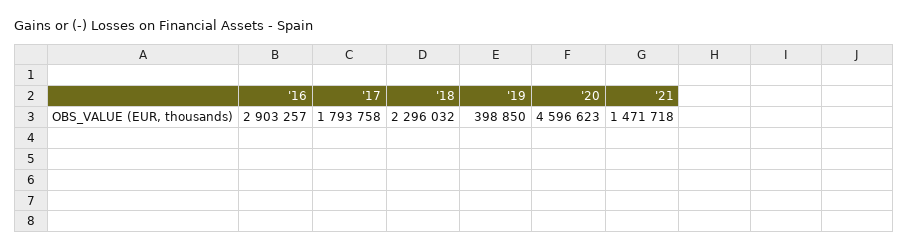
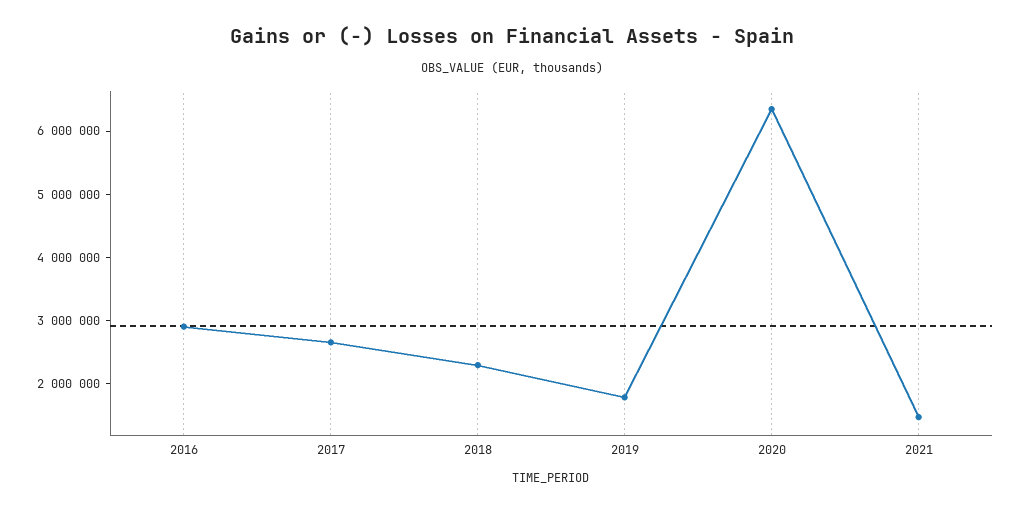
'17: 1793758 -> 2600000
'19: 398850 -> 1800000
'20: 4596623 -> 6400000

